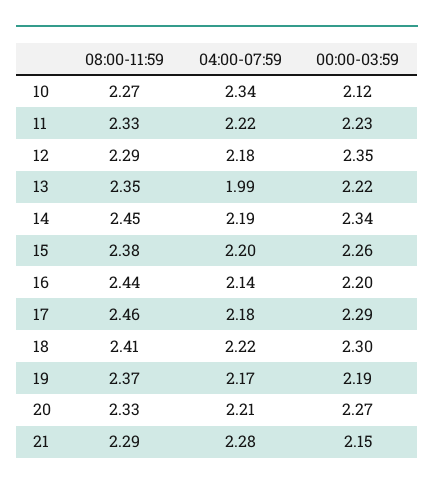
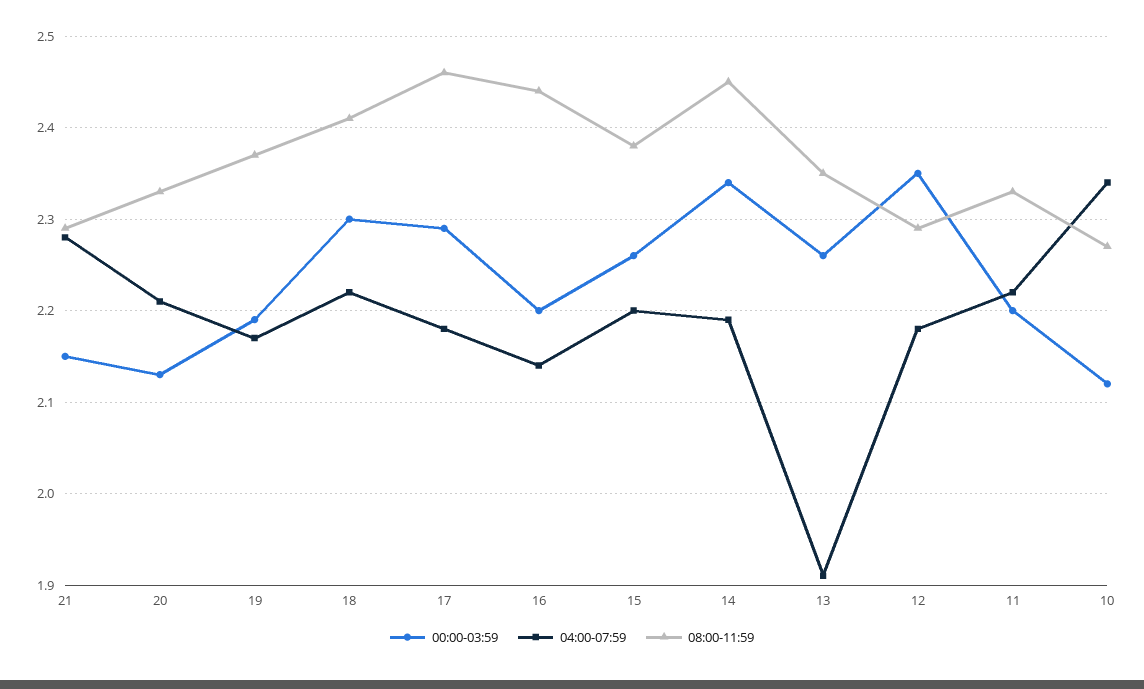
00:00-03:59, 11: 2.23 -> 2.2
04:00-07:59, 13: 1.99 -> 1.91
00:00-03:59, 13: 2.22 -> 2.26
00:00-03:59, 20: 2.27 -> 2.13

